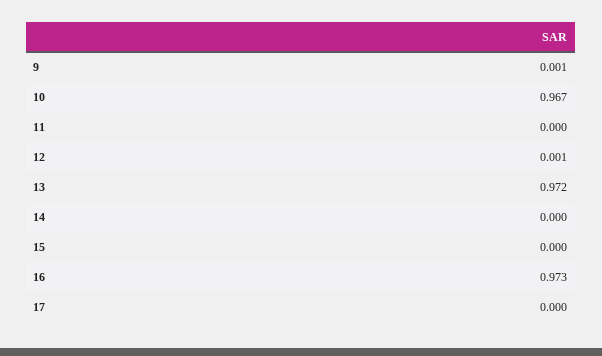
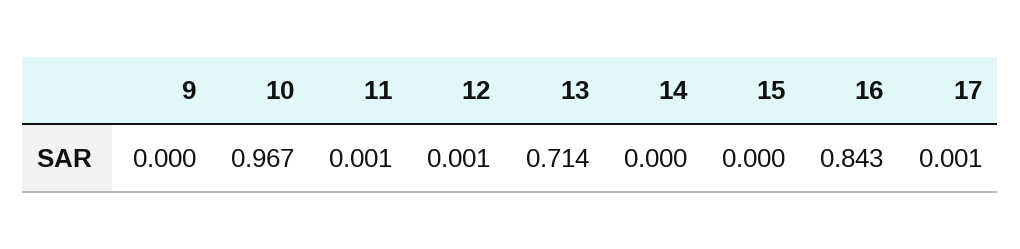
9: 0.001 -> 0
11: 0 -> 0.001
13: 0.972 -> 0.714
16: 0.973 -> 0.843
17: 0 -> 0.001

